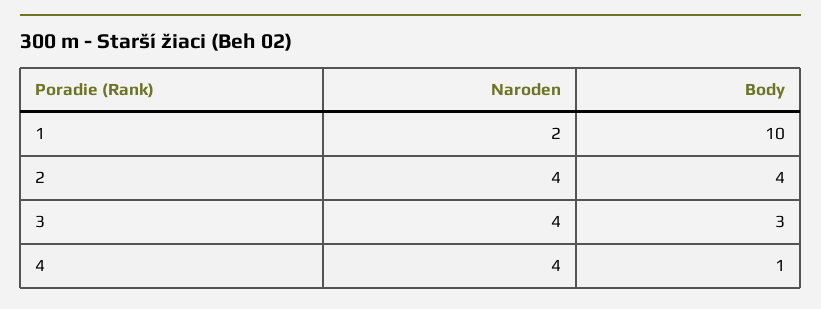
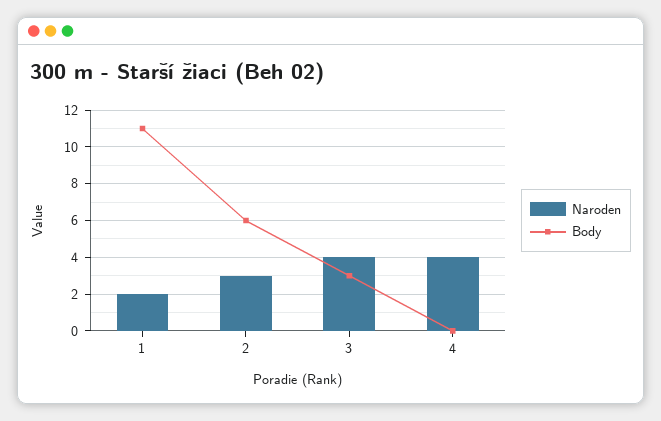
Body, 1: 10 -> 11
Naroden, 2: 4 -> 3
Body, 2: 4 -> 6
Body, 4: 1 -> 0

